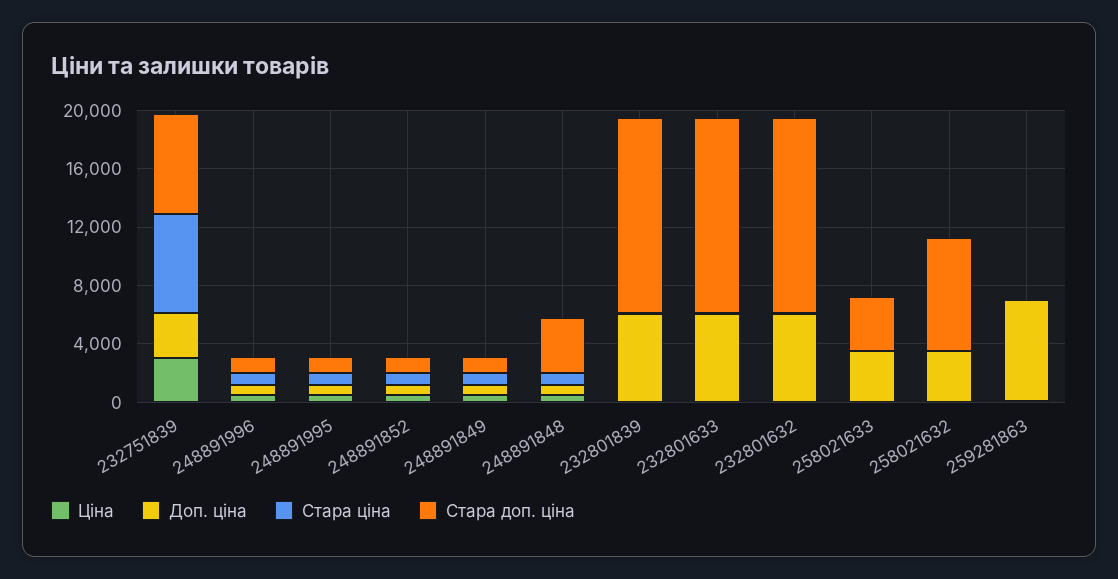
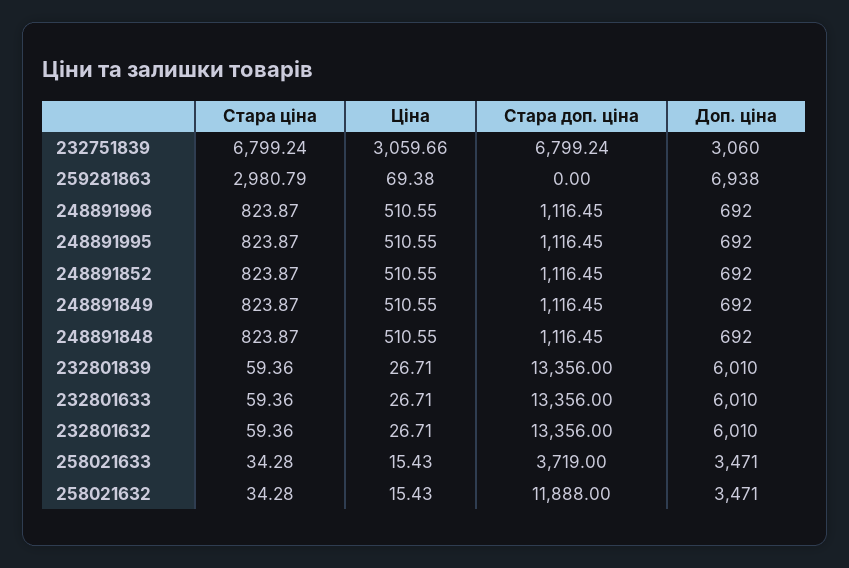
Стара доп. ціна, 248891848: 4000 -> 1116.45
Стара доп. ціна, 258021632: 8000 -> 11888
Стара ціна, 259281863: 0 -> 2980.79

